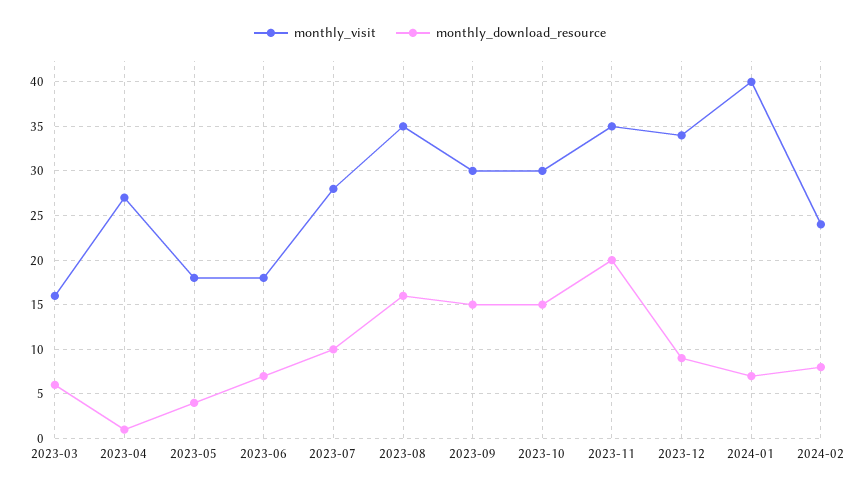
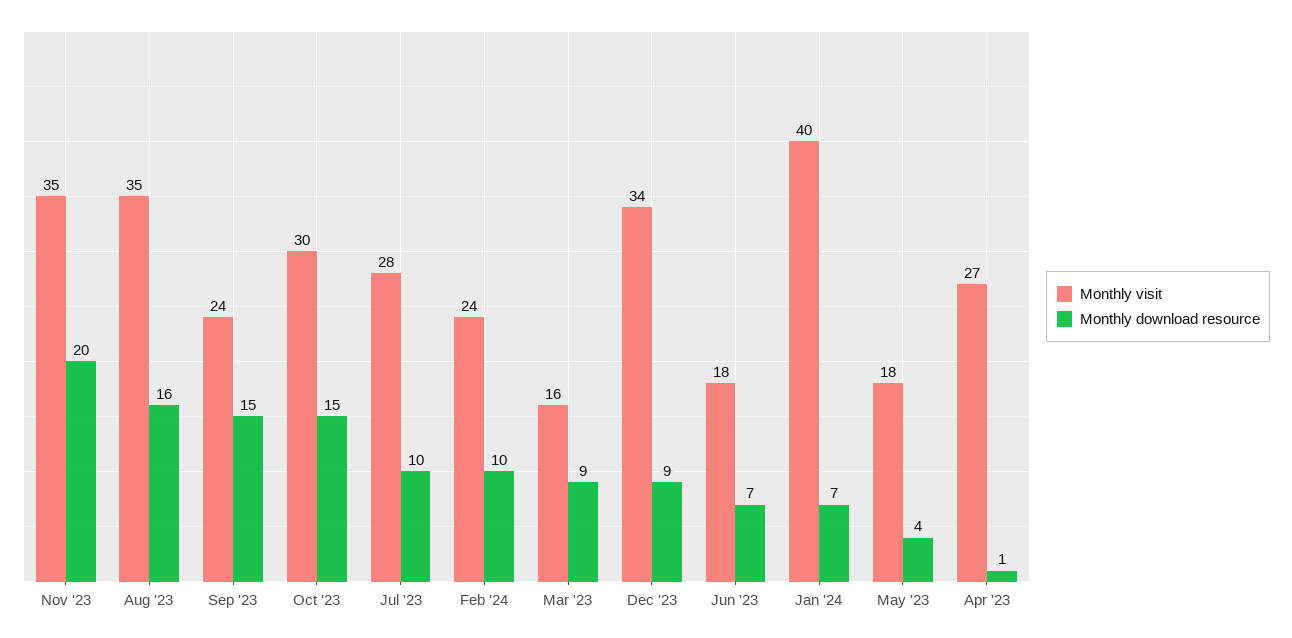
monthly_download_resource, 2023-03: 6 -> 9
monthly_visit, 2023-09: 30 -> 24
monthly_download_resource, 2024-02: 8 -> 10

